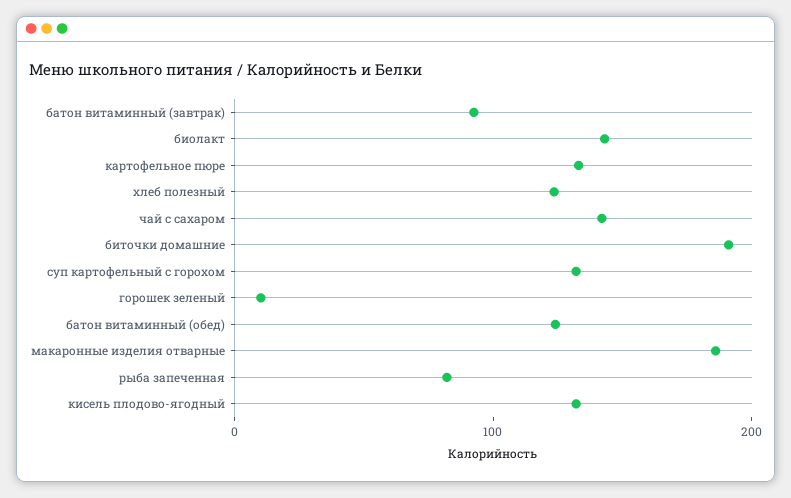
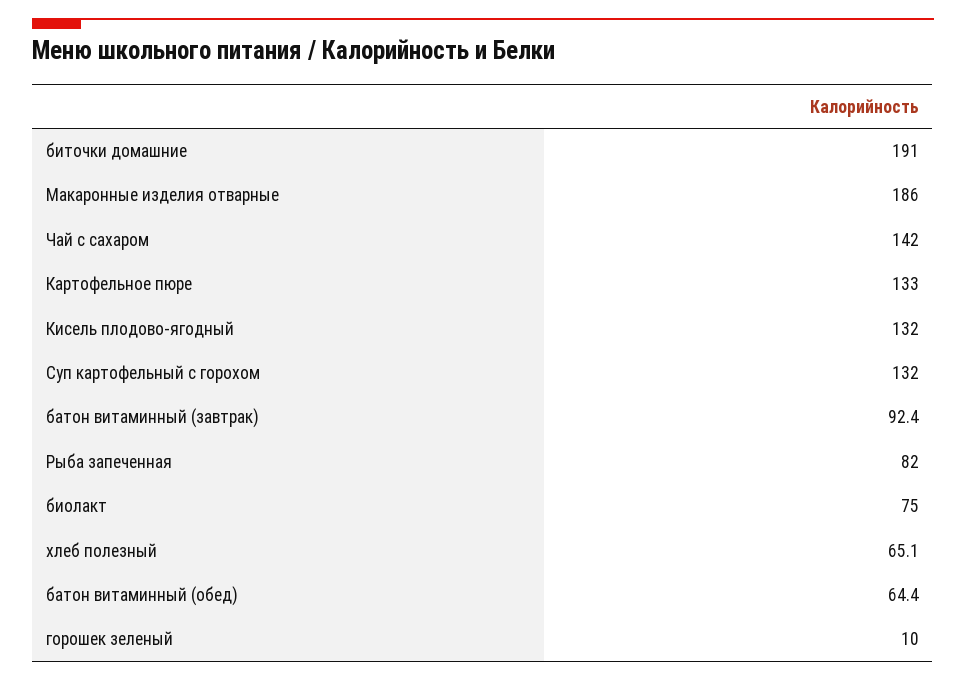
биолакт: 140 -> 75
хлеб полезный: 120 -> 65.1
батон витаминный (обед): 120 -> 64.4

